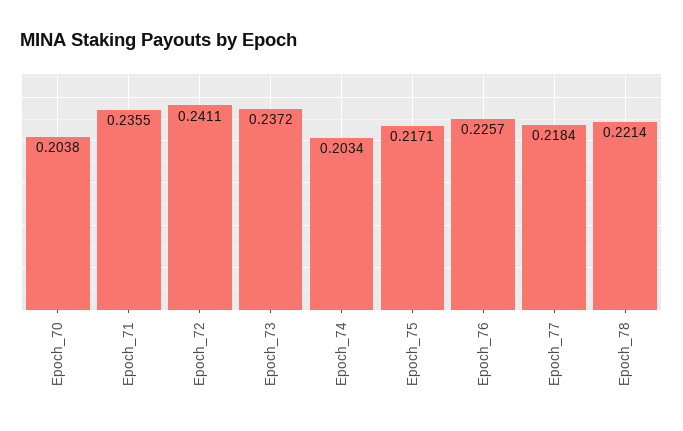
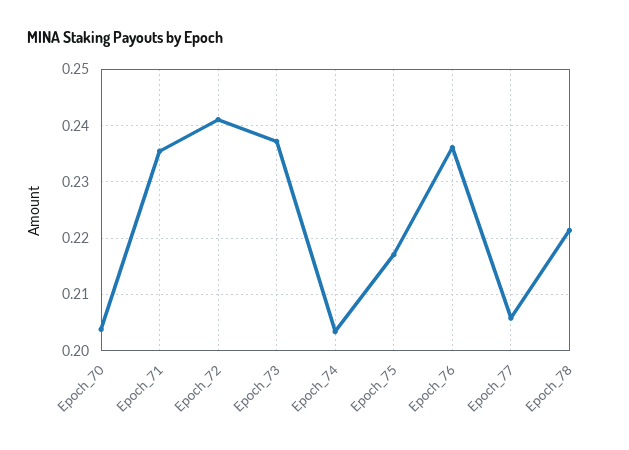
Epoch_76: 0.2257 -> 0.236
Epoch_77: 0.2184 -> 0.206

